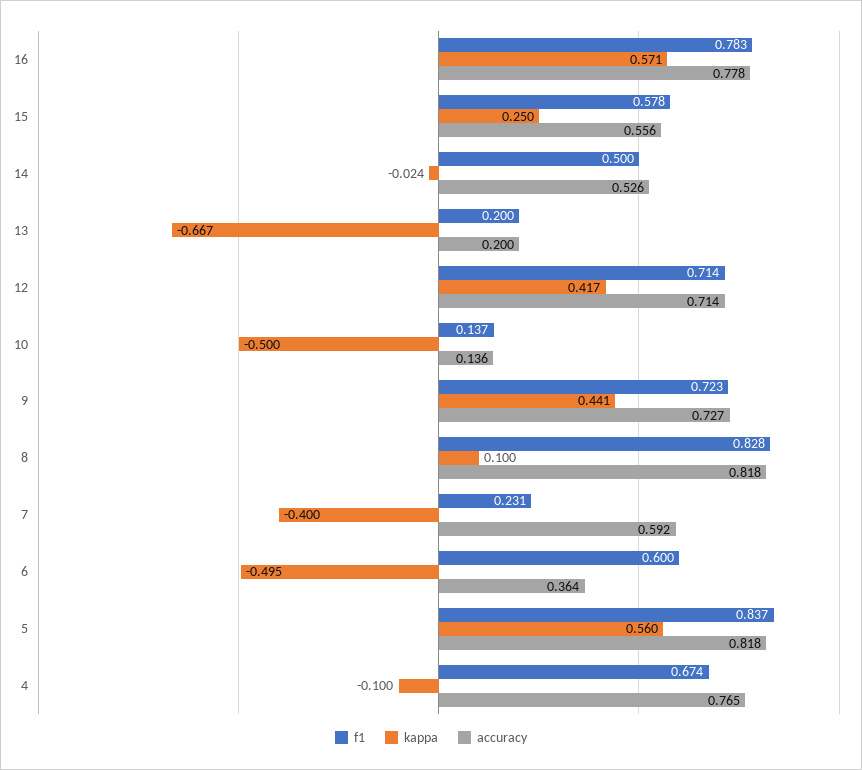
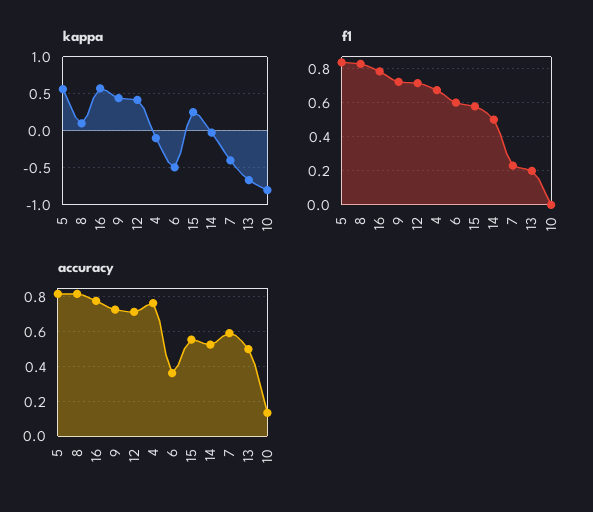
accuracy, 13: 0.2 -> 0.5
f1, 10: 0.137 -> 0
kappa, 10: -0.5 -> -0.8

